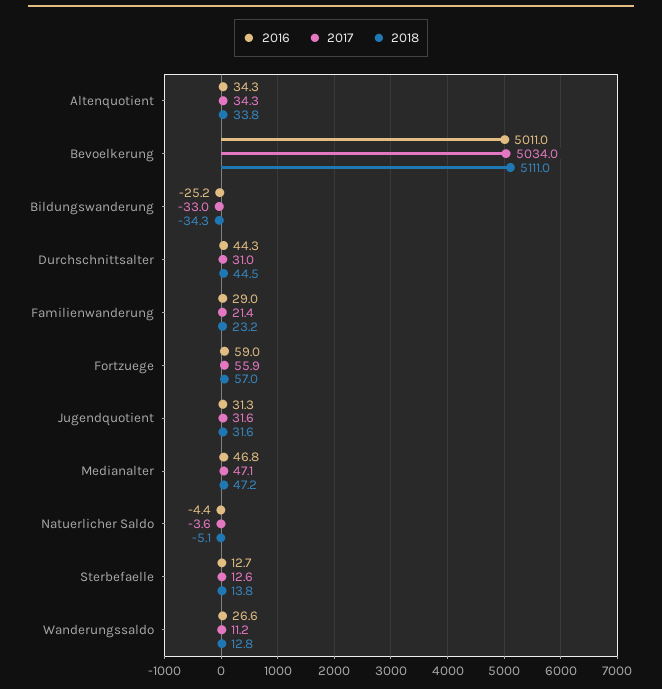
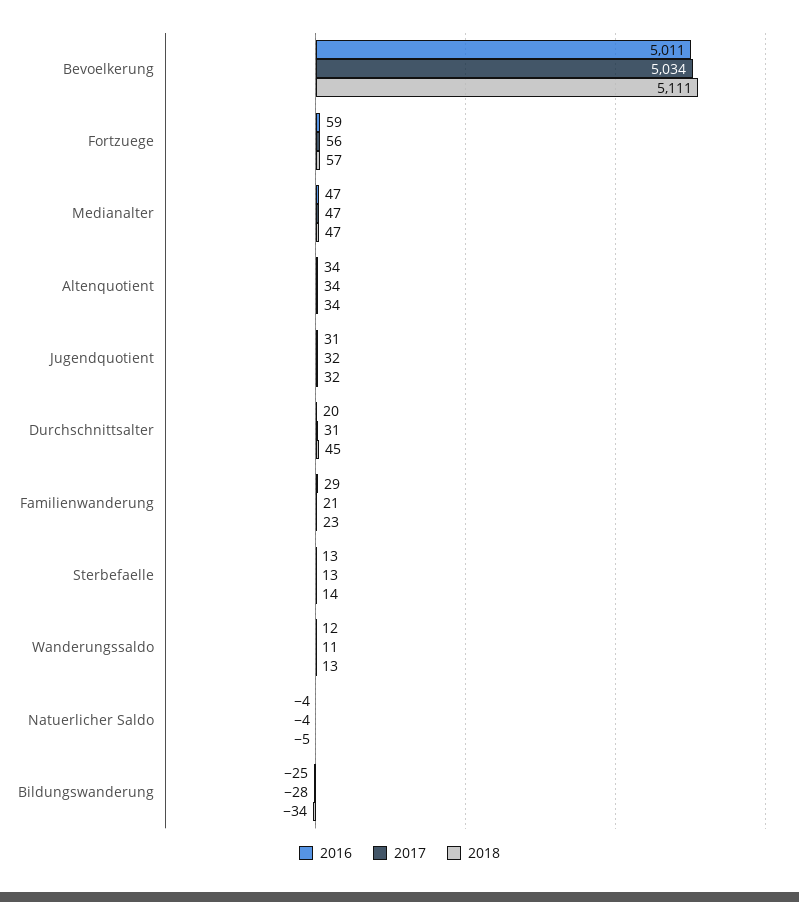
2017, Bildungswanderung: -33 -> -28
2016, Durchschnittsalter: 44.3 -> 20
2016, Wanderungssaldo: 26.6 -> 12

